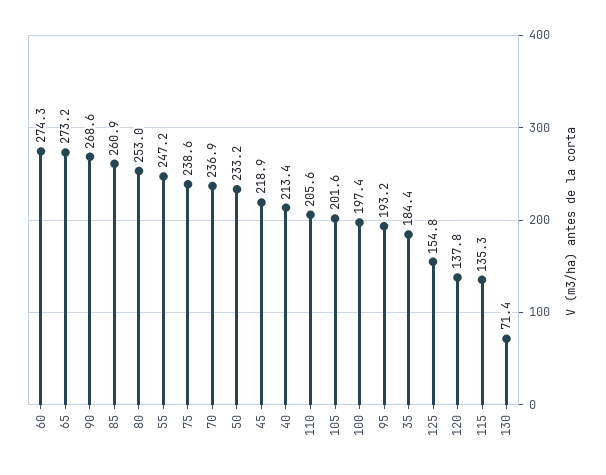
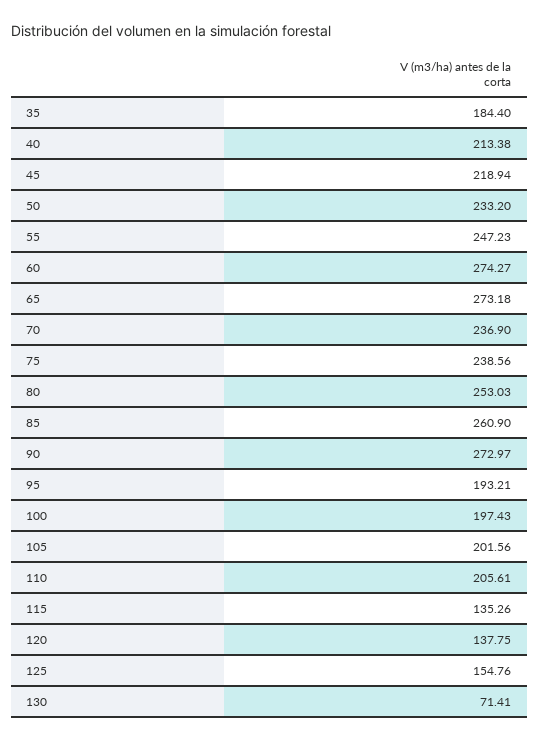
90: 268.6 -> 272.97

